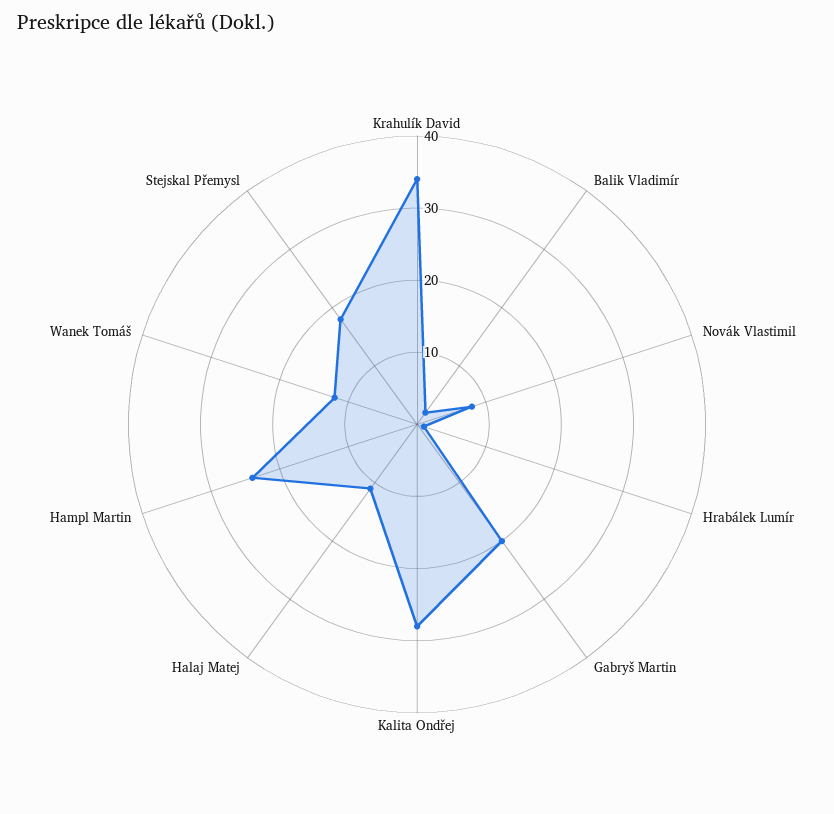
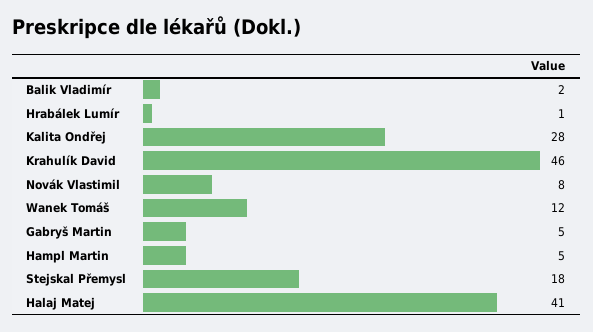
Krahulík David: 35 -> 46
Gabryš Martin: 20 -> 5
Halaj Matej: 10 -> 41
Hampl Martin: 25 -> 5

